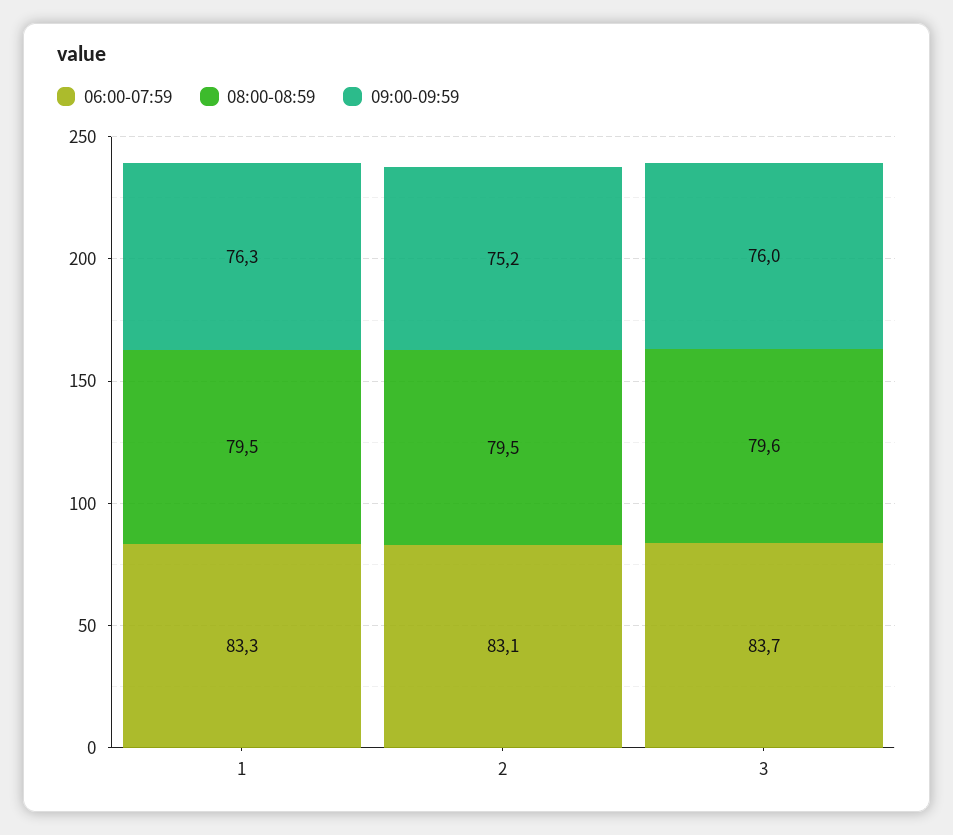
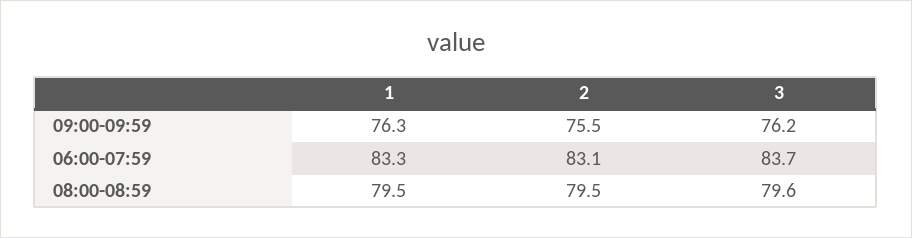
09:00-09:59, 2: 75.2 -> 75.5
09:00-09:59, 3: 76 -> 76.2

